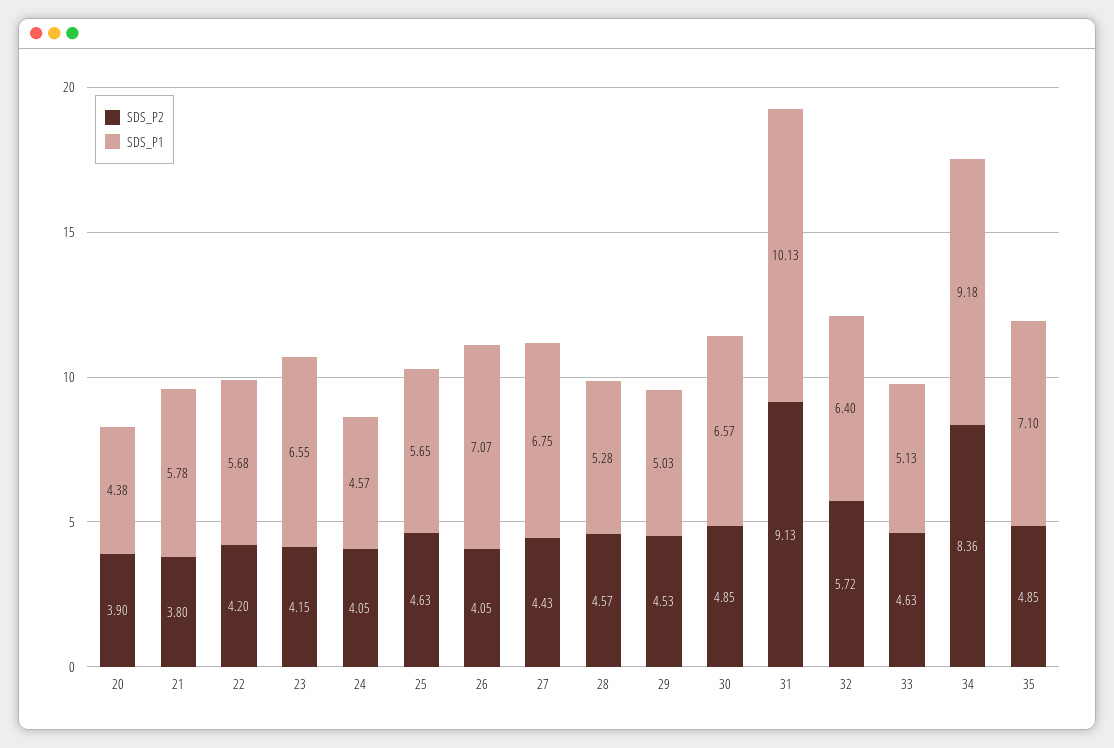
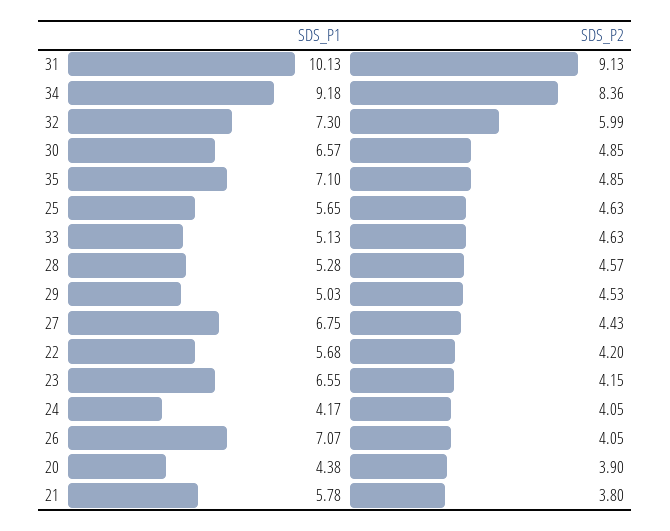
SDS_P1, 24: 4.57 -> 4.17
SDS_P2, 32: 5.72 -> 5.99
SDS_P1, 32: 6.4 -> 7.3

